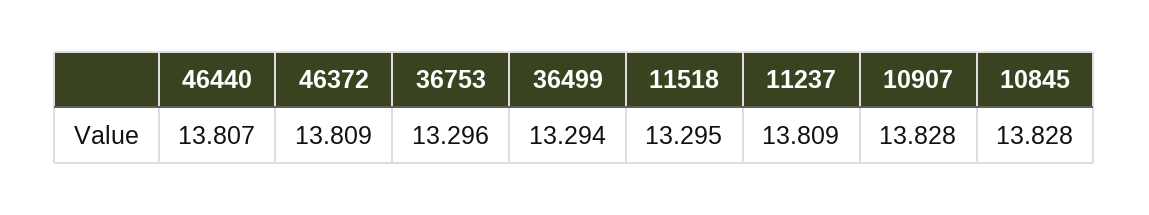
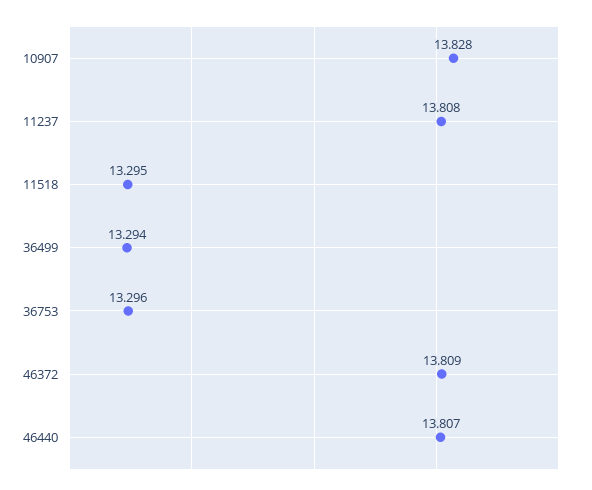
11237: 13.809 -> 13.808
10845: 13.828 -> none

